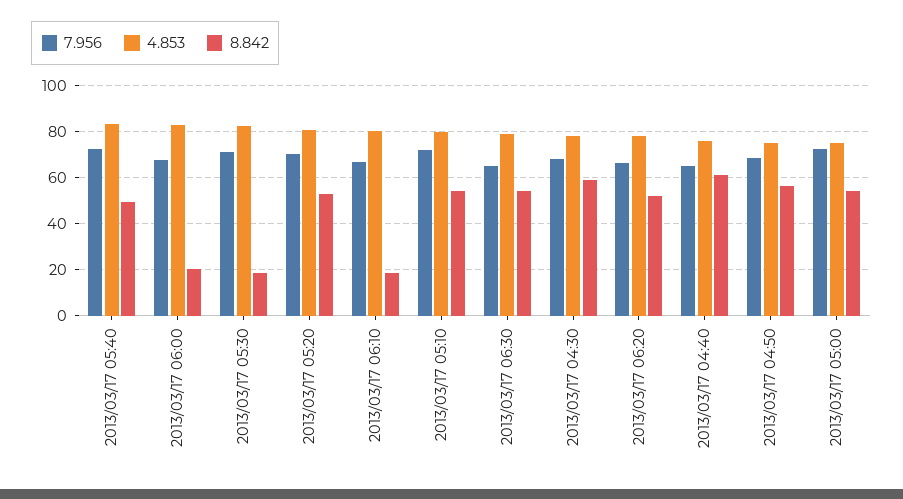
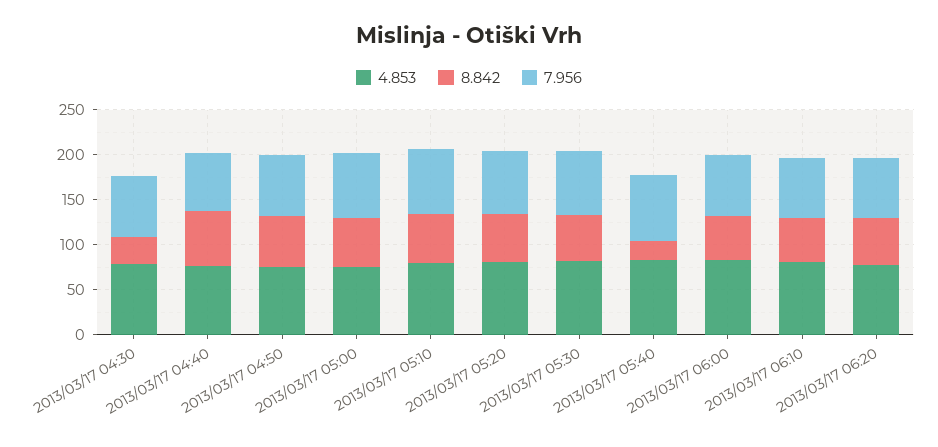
8.842, 2013/03/17 05:40: 50 -> 20
8.842, 2013/03/17 06:00: 20 -> 50
8.842, 2013/03/17 05:30: 20 -> 50
8.842, 2013/03/17 06:10: 20 -> 50
7.956, 2013/03/17 06:30: 65 -> none
4.853, 2013/03/17 06:30: 80 -> none
8.842, 2013/03/17 06:30: 55 -> none
8.842, 2013/03/17 04:30: 60 -> 30

